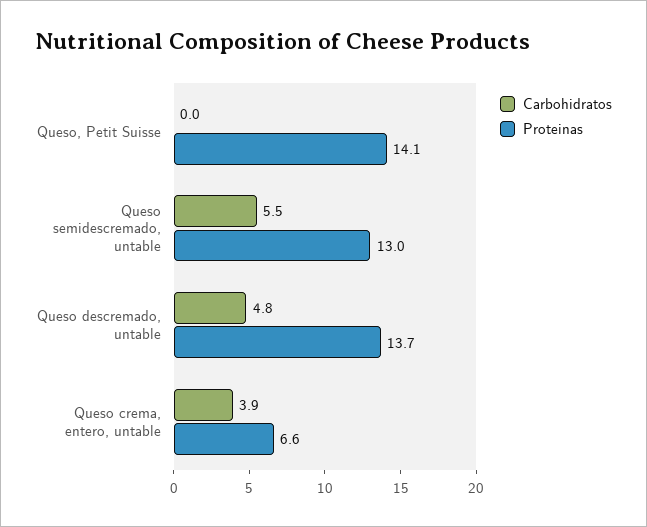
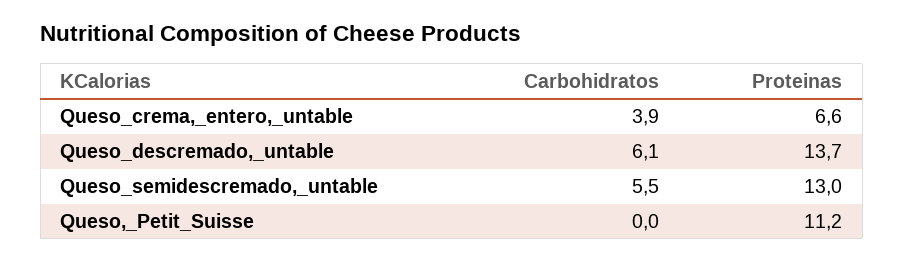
Proteinas, Queso, Petit Suisse: 14.1 -> 11.2
Carbohidratos, Queso descremado, untable: 4.8 -> 6.1

